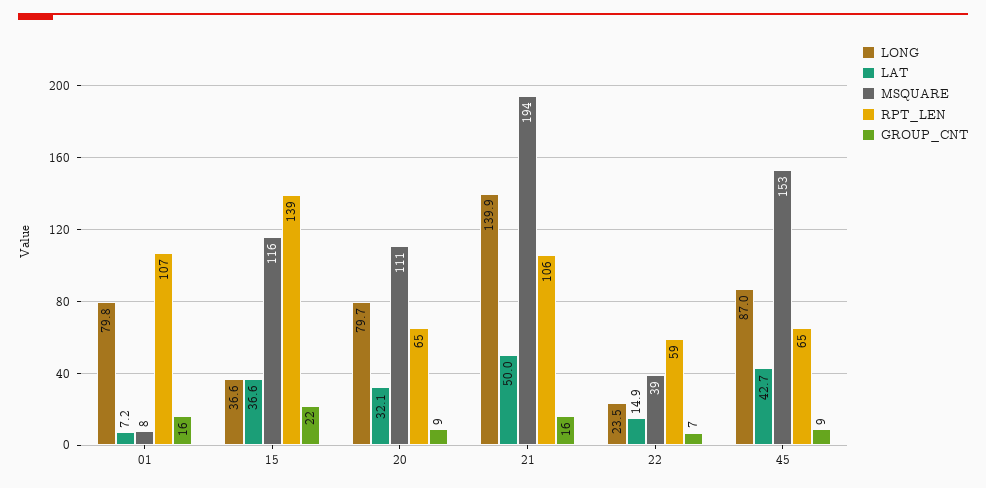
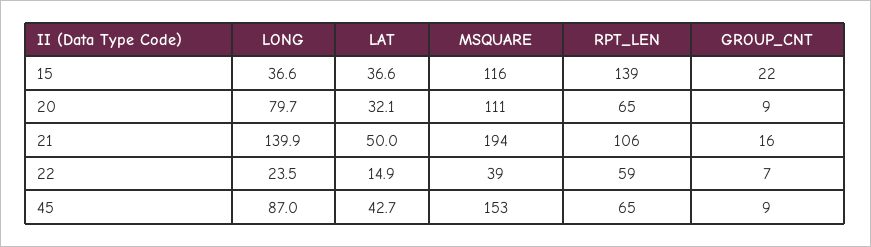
LONG, 01: 79.8 -> none
LAT, 01: 7.2 -> none
MSQUARE, 01: 8 -> none
RPT_LEN, 01: 107 -> none
GROUP_CNT, 01: 16 -> none

